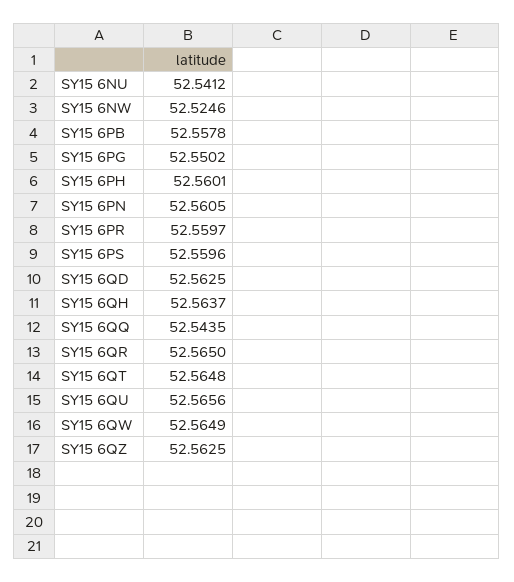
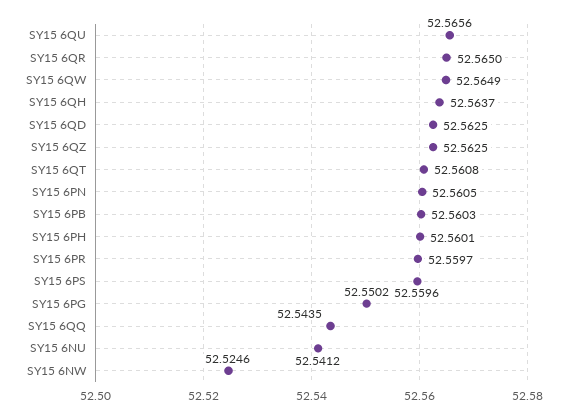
SY15 6PB: 52.5578 -> 52.5603
SY15 6QT: 52.5648 -> 52.5608

